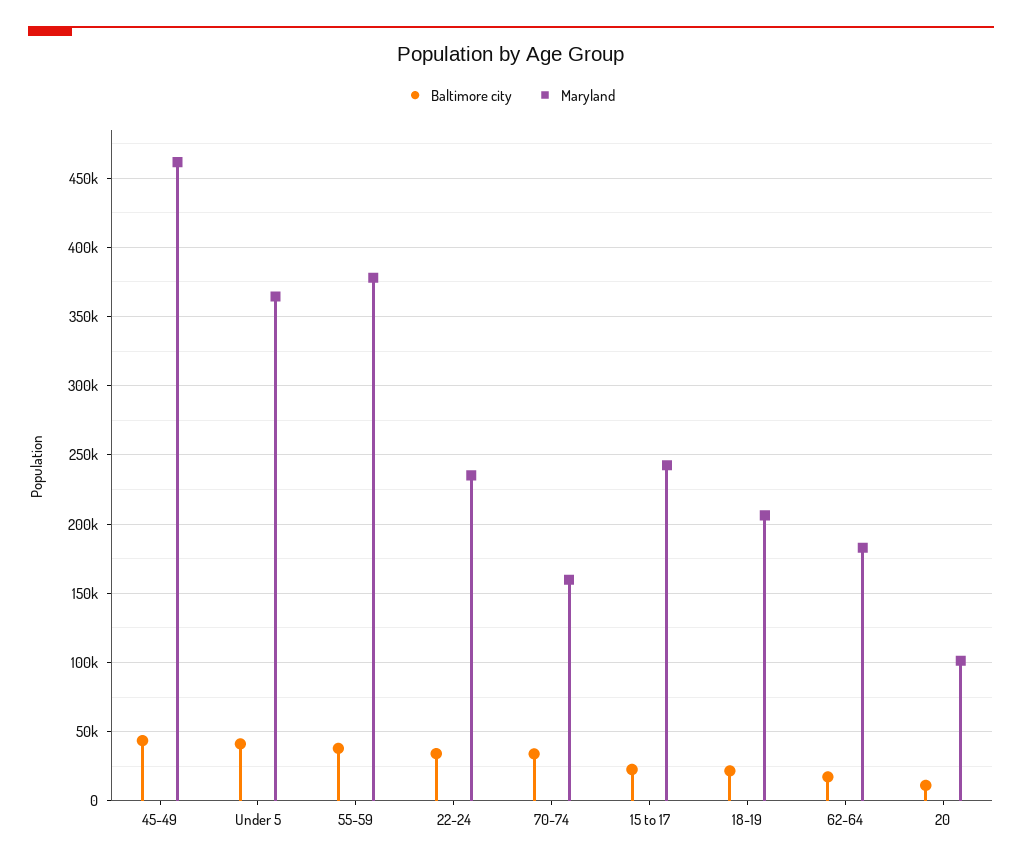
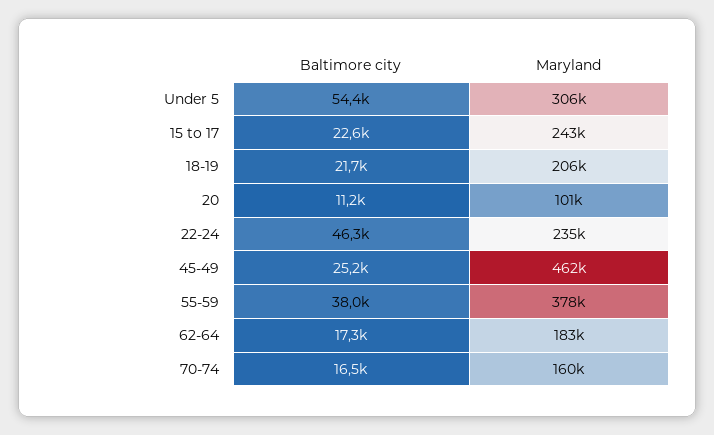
Baltimore city, 45-49: 45000 -> 25200
Baltimore city, Under 5: 40000 -> 54400
Maryland, Under 5: 365000 -> 306000
Baltimore city, 22-24: 35000 -> 46300
Baltimore city, 70-74: 35000 -> 16500

